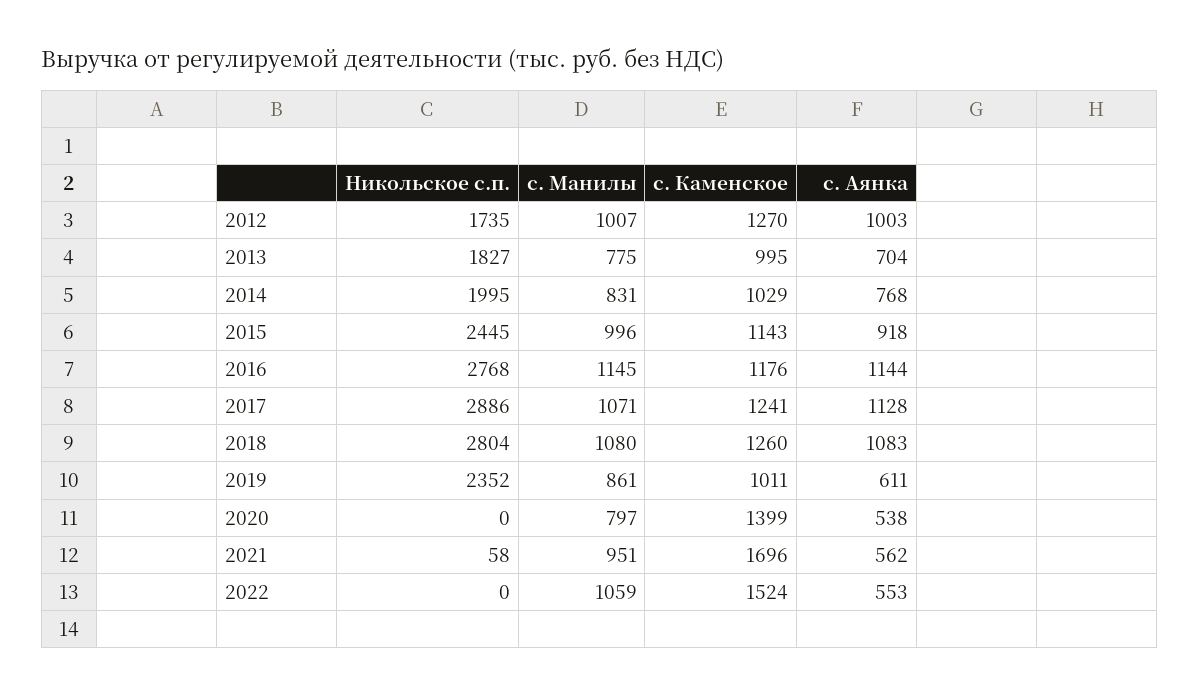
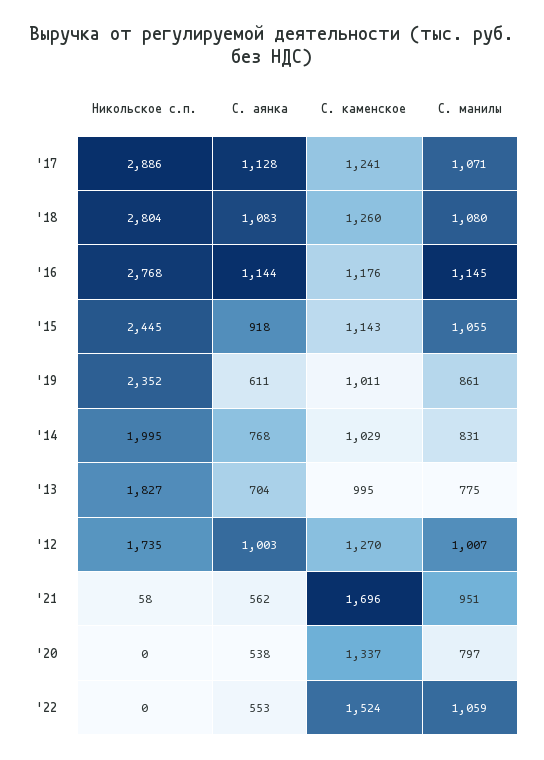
с. Манилы, 2015: 996 -> 1055
с. Каменское, 2020: 1399 -> 1337

